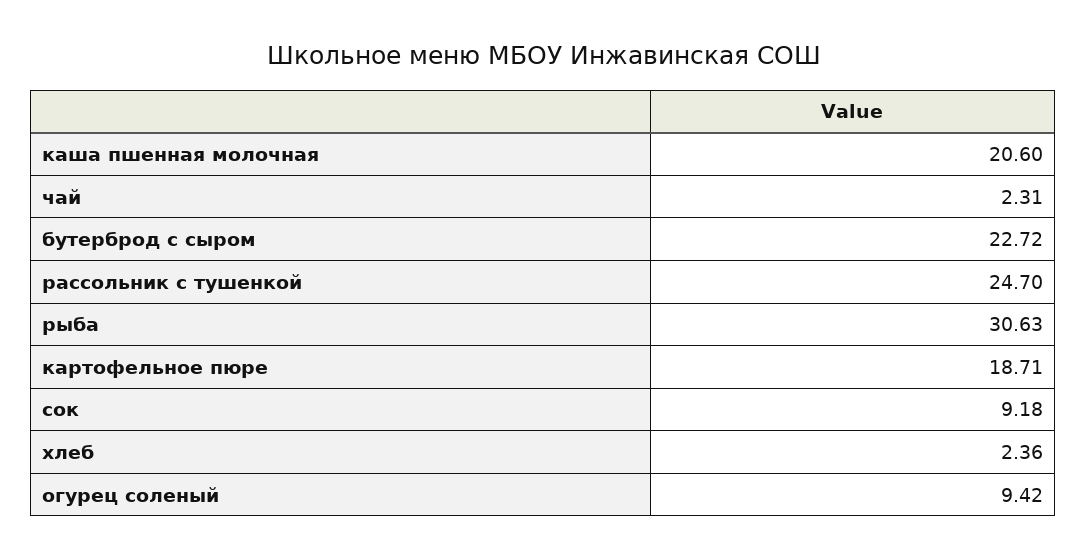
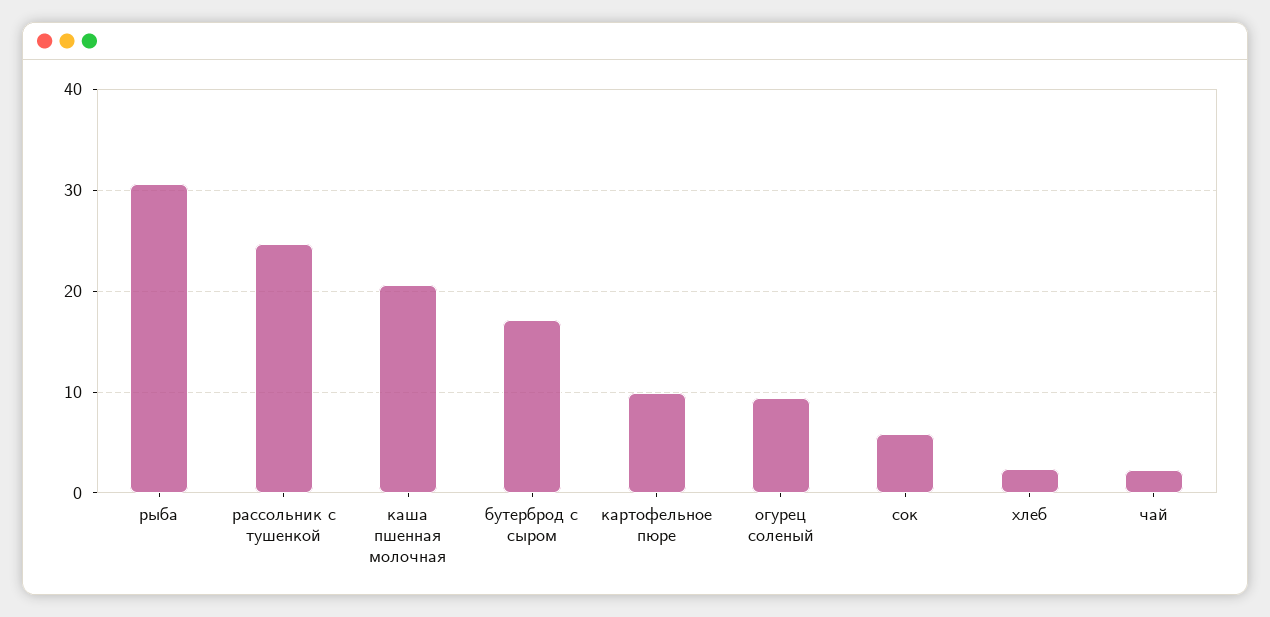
бутерброд с сыром: 22.72 -> 17
картофельное пюре: 18.71 -> 10
сок: 9.18 -> 6

